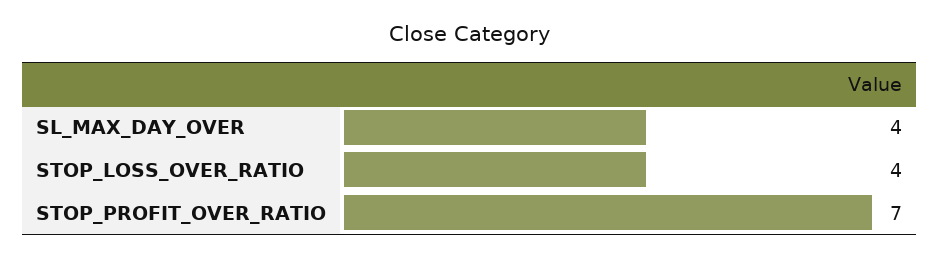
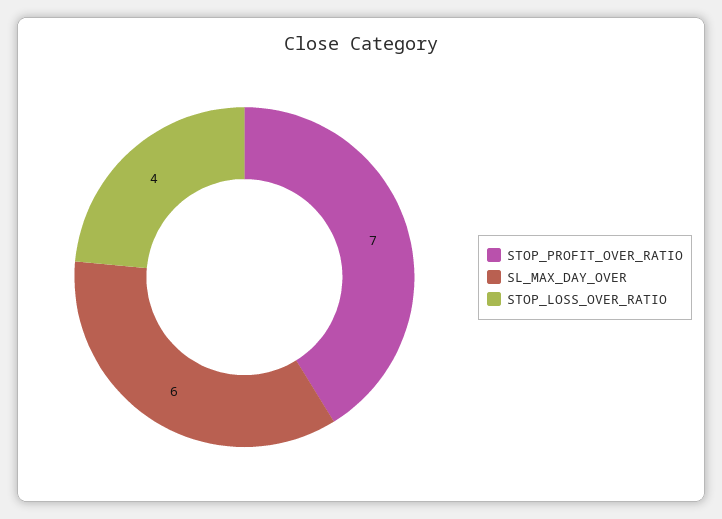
SL_MAX_DAY_OVER: 4 -> 6

